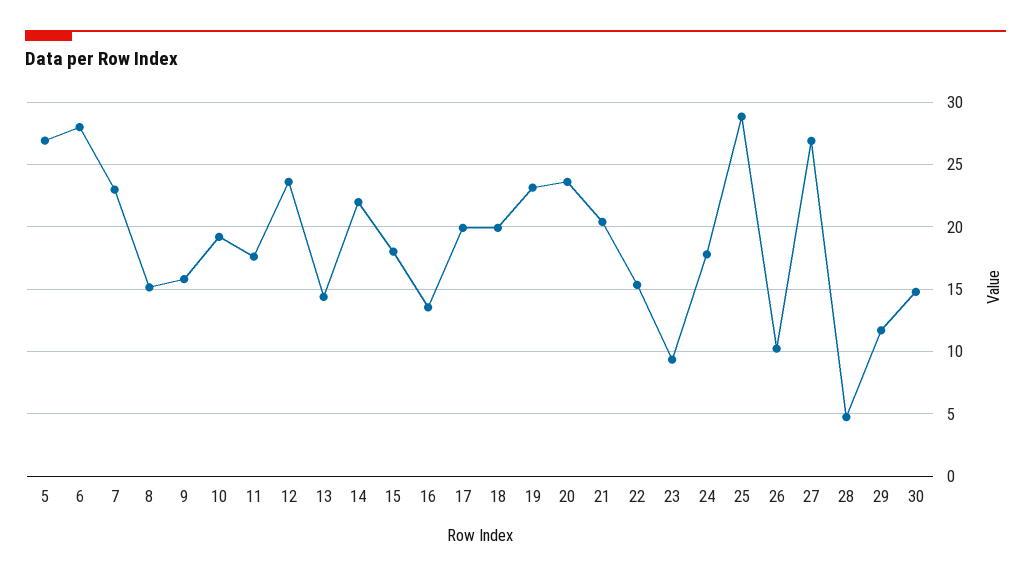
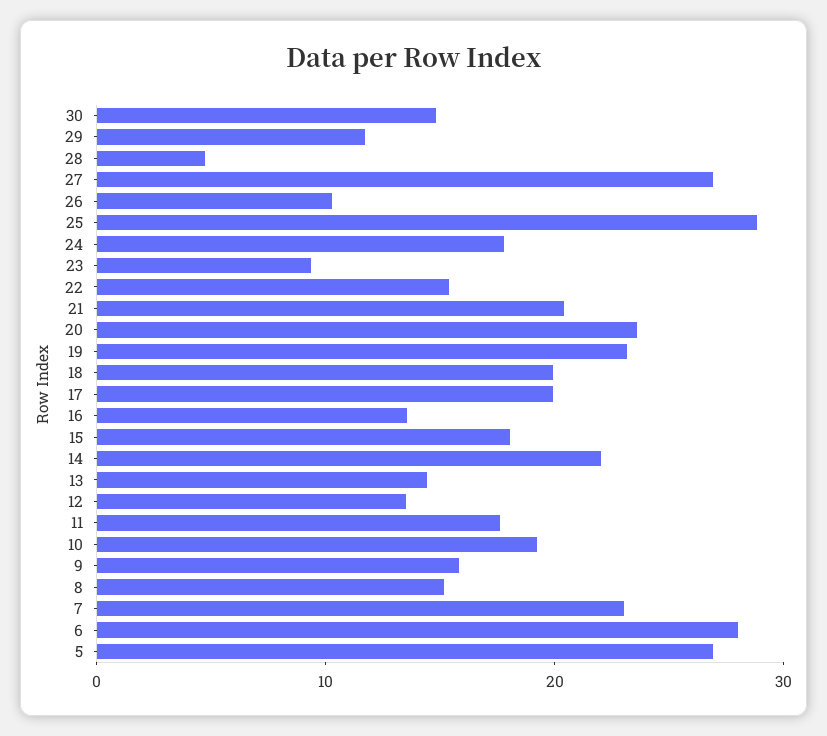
12: 23.5 -> 14

